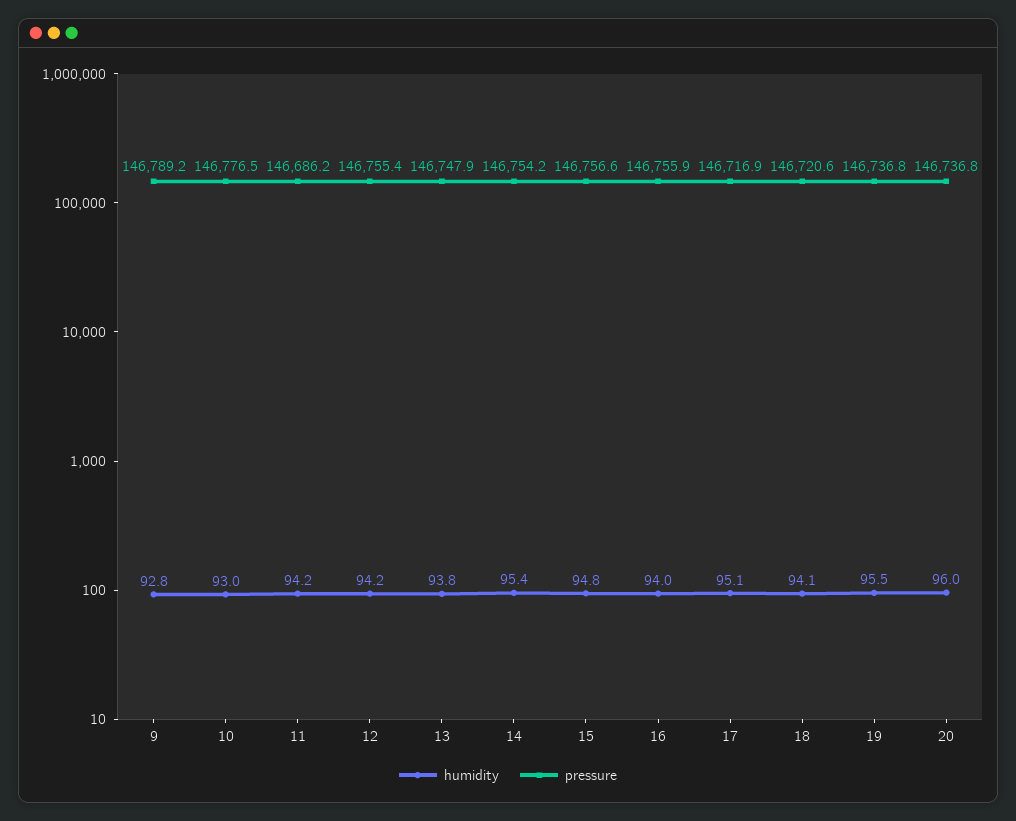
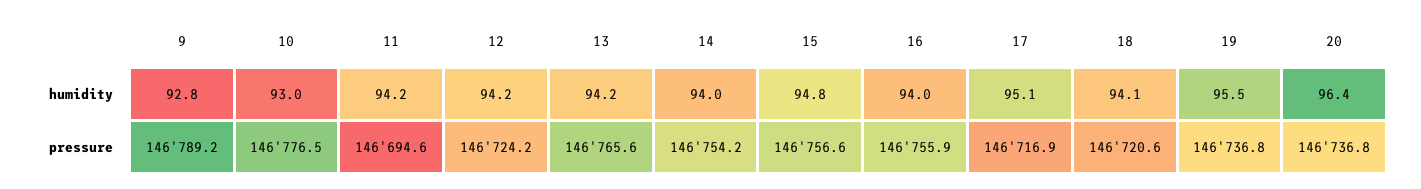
pressure, 11: 146686.2 -> 146694.6
pressure, 12: 146755.4 -> 146724.2
humidity, 13: 93.8 -> 94.2
pressure, 13: 146747.9 -> 146765.6
humidity, 14: 95.4 -> 94
humidity, 20: 96 -> 96.4

